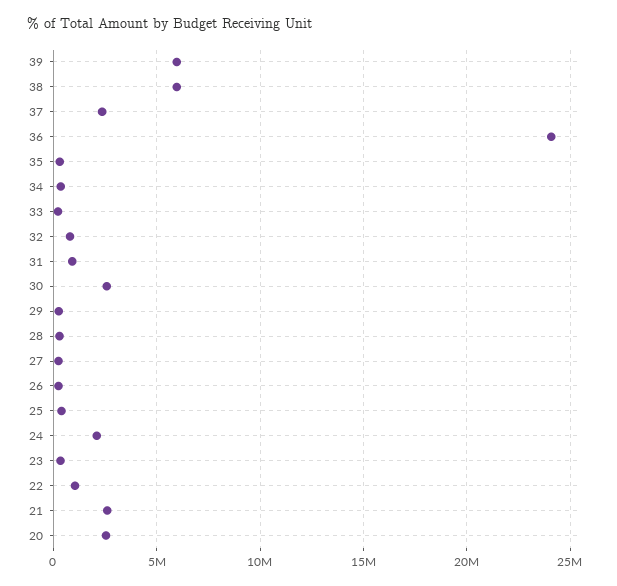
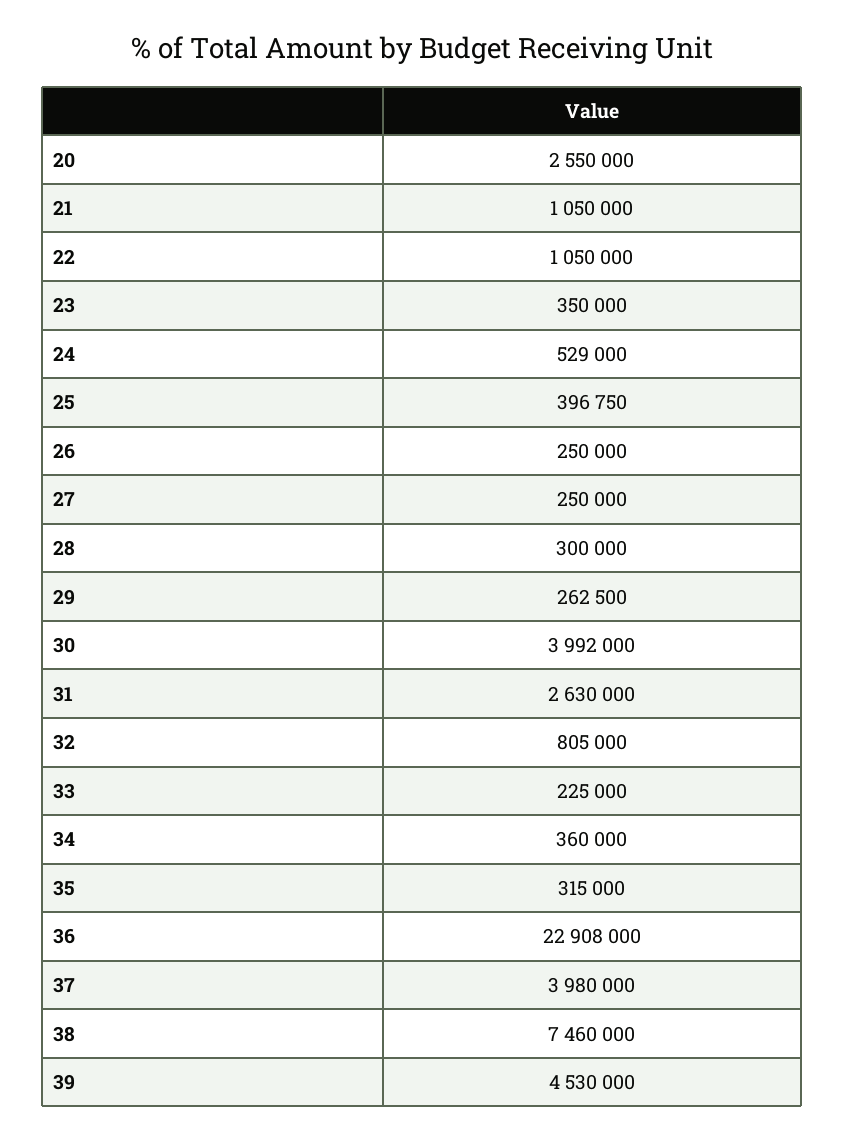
39: 6000000 -> 4530000
38: 6000000 -> 7460000
37: 2500000 -> 3980000
36: 24000000 -> 22908000
31: 1000000 -> 2630000
30: 2500000 -> 3992000
24: 2000000 -> 529000
21: 2500000 -> 1050000

